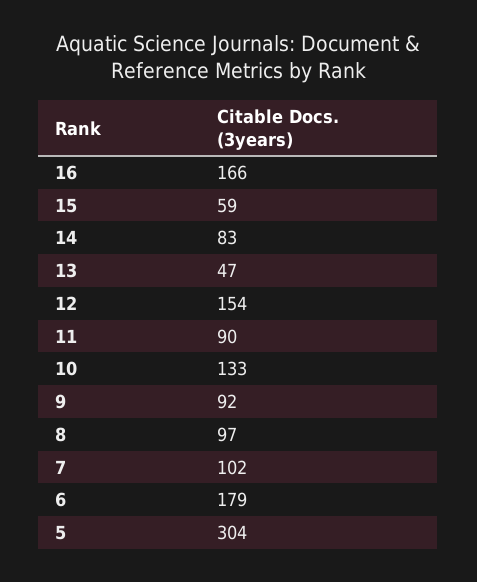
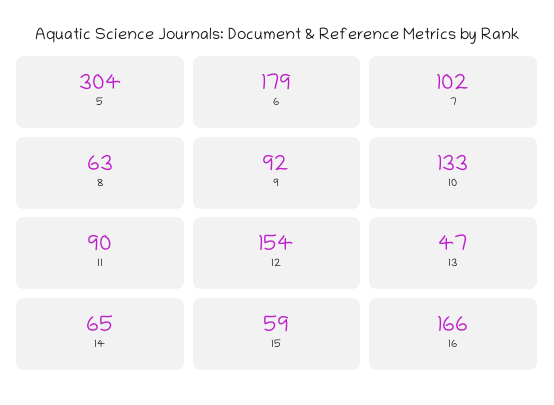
14: 83 -> 65
8: 97 -> 63

